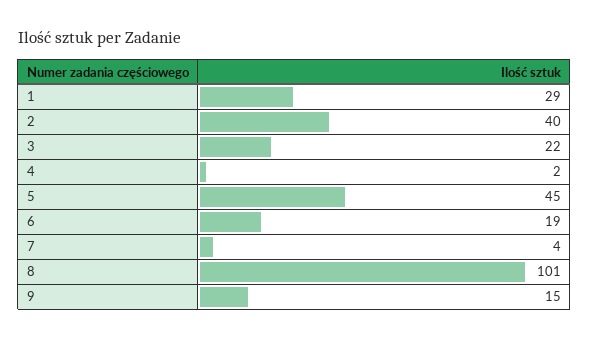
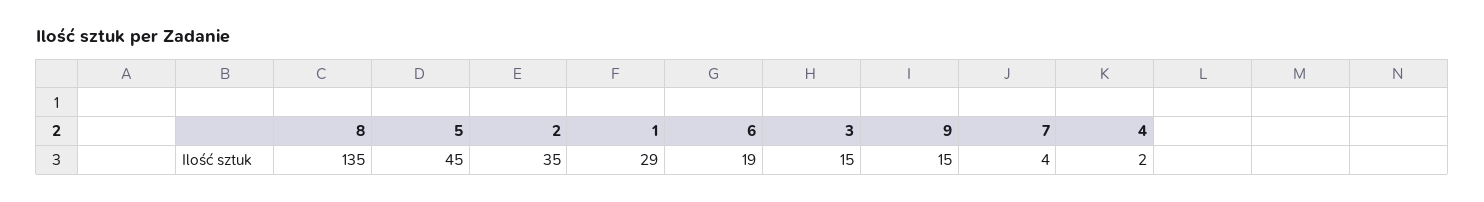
2: 40 -> 35
3: 22 -> 15
8: 101 -> 135

